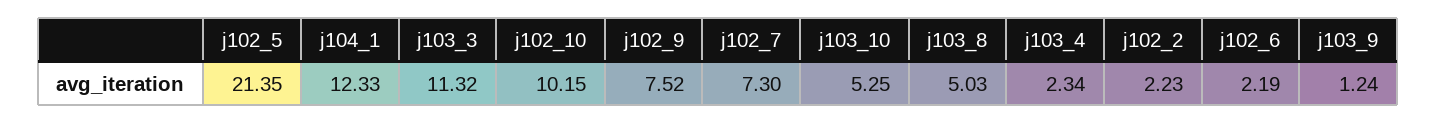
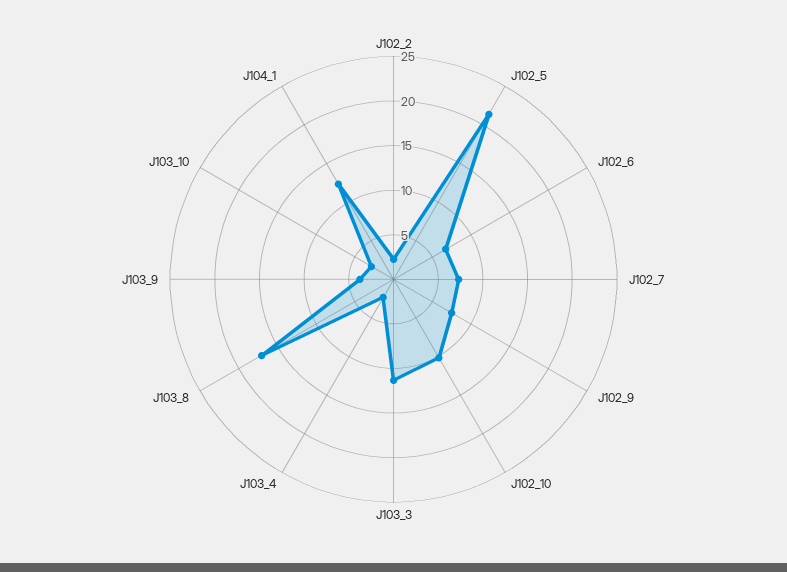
j103_10: 5.25 -> 3
j103_8: 5.03 -> 17
j102_6: 2.19 -> 7
j103_9: 1.24 -> 4

